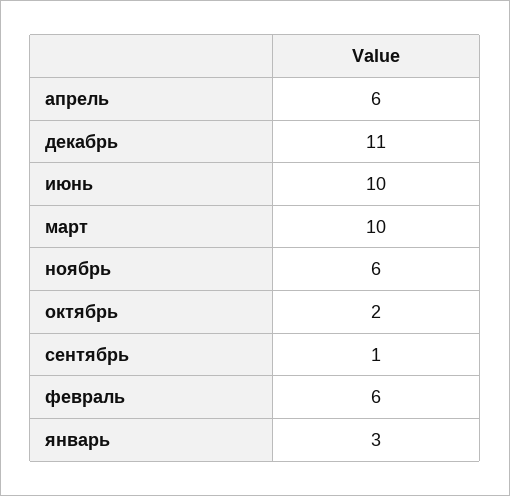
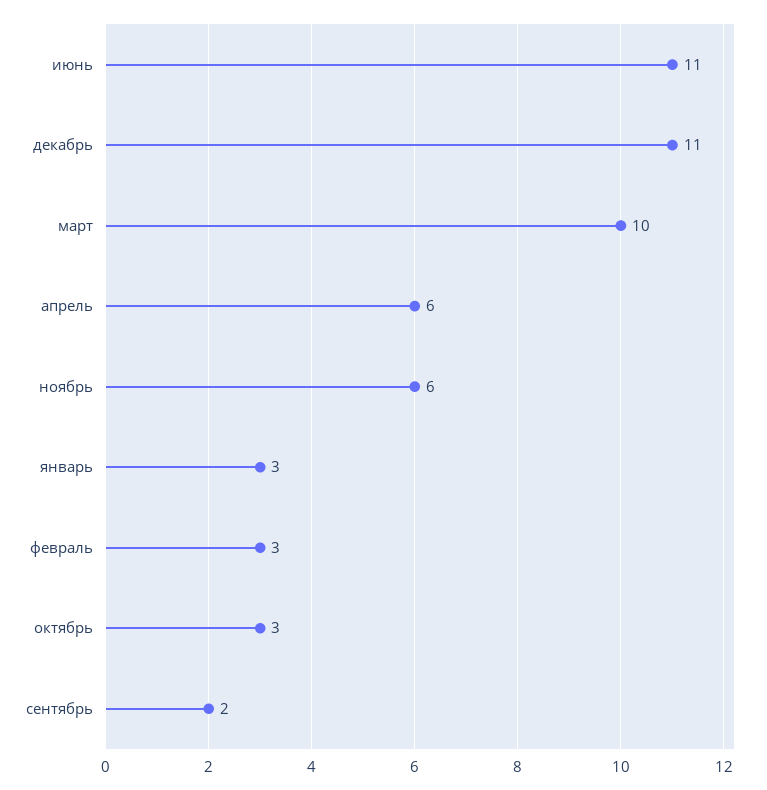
июнь: 10 -> 11
октябрь: 2 -> 3
сентябрь: 1 -> 2
февраль: 6 -> 3

